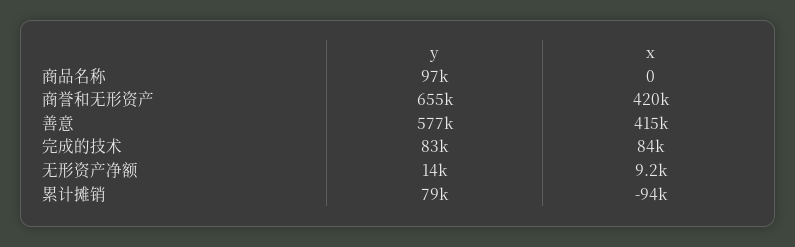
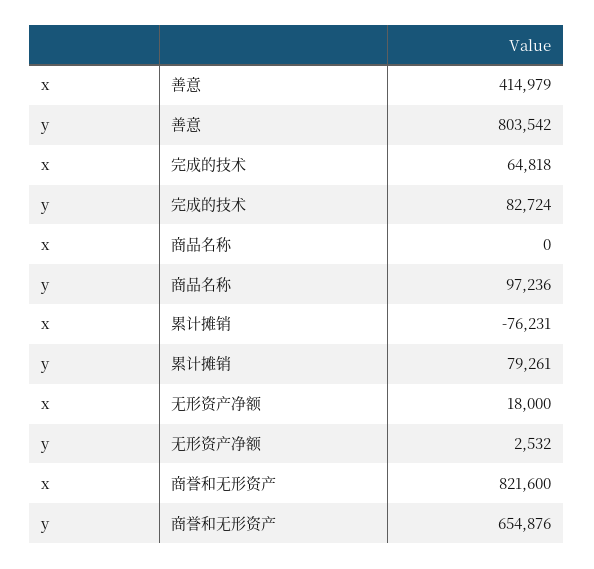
x, 商誉和无形资产: 420000 -> 821600
y, 善意: 577000 -> 803542
x, 完成的技术: 84000 -> 64818
y, 无形资产净额: 14000 -> 2532
x, 无形资产净额: 9200 -> 18000
x, 累计摊销: -94000 -> -76231

